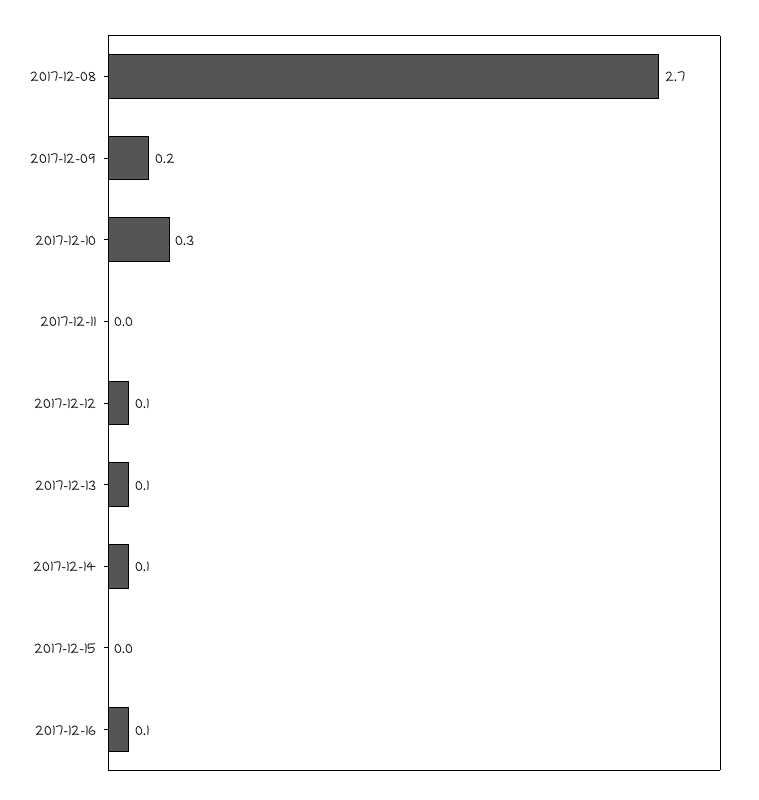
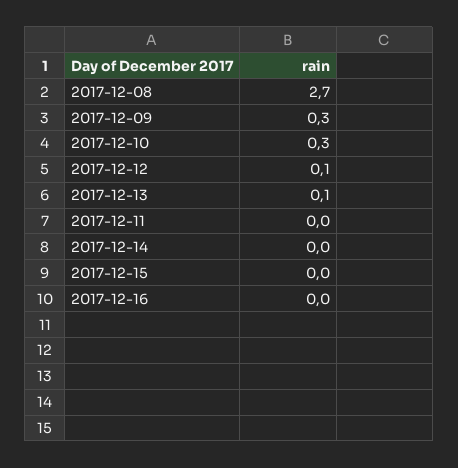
2017-12-09: 0.2 -> 0.3
2017-12-14: 0.1 -> 0
2017-12-16: 0.1 -> 0

